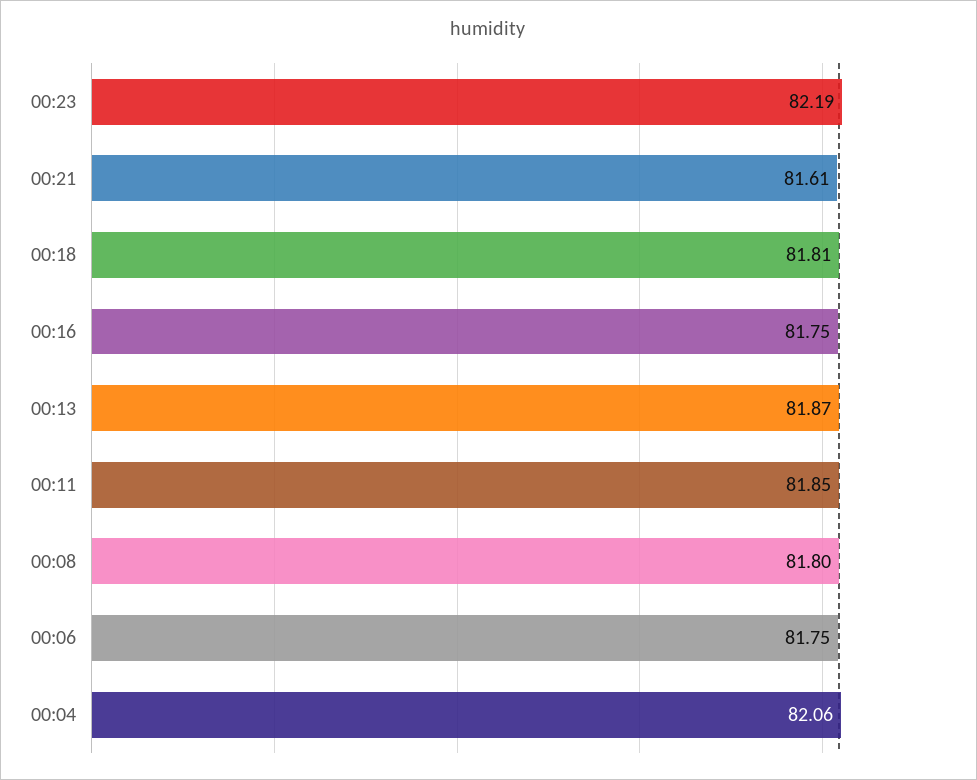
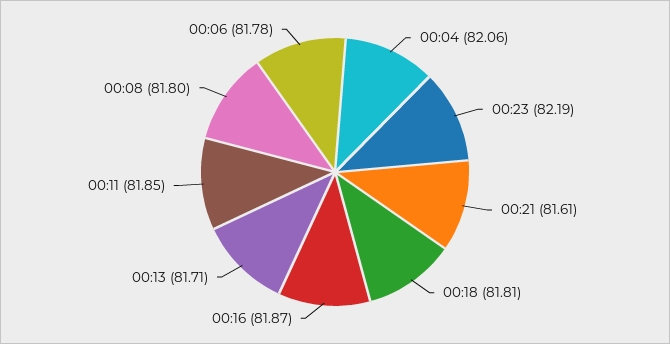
00:16: 81.75 -> 81.87
00:13: 81.87 -> 81.71
00:06: 81.75 -> 81.78

